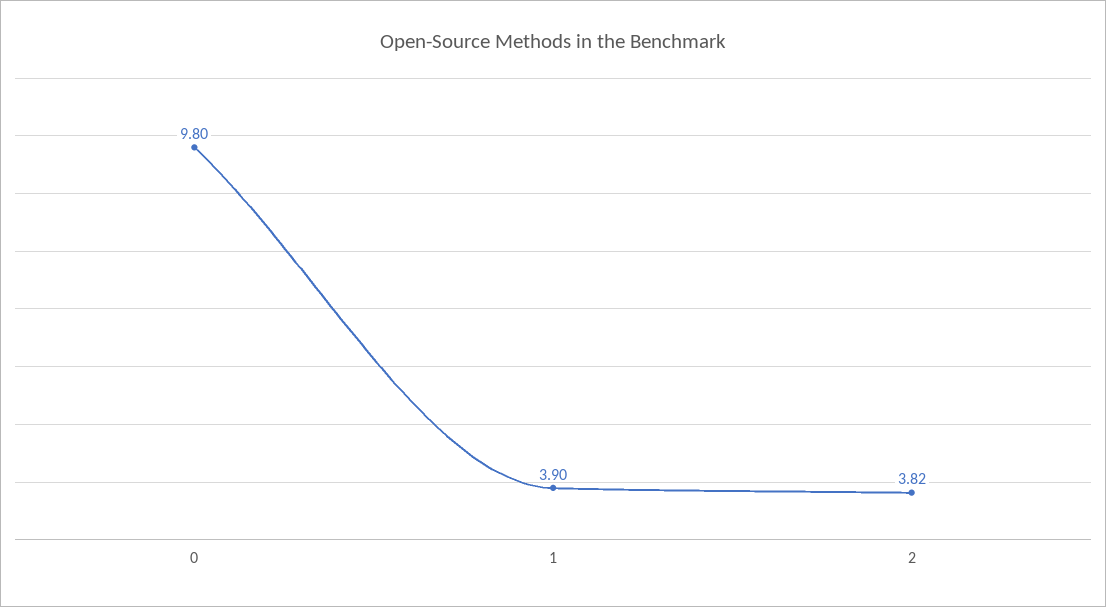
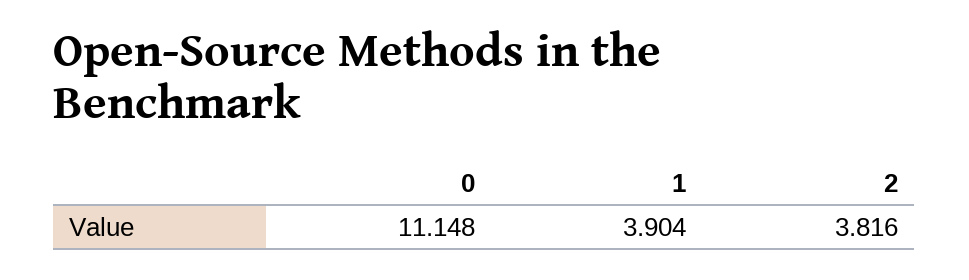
0: 9.8 -> 11.148

